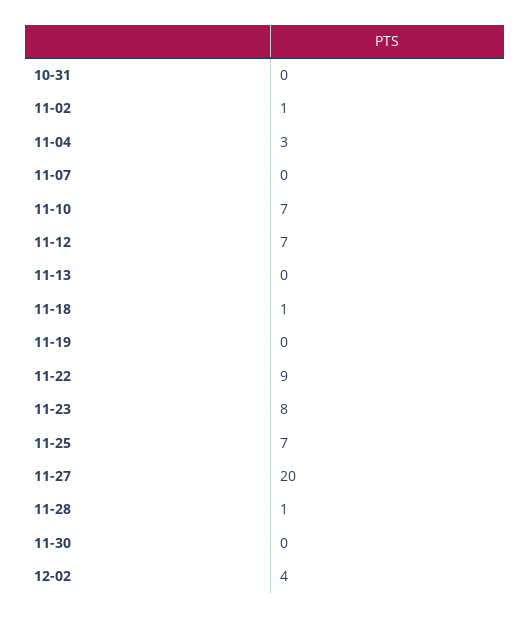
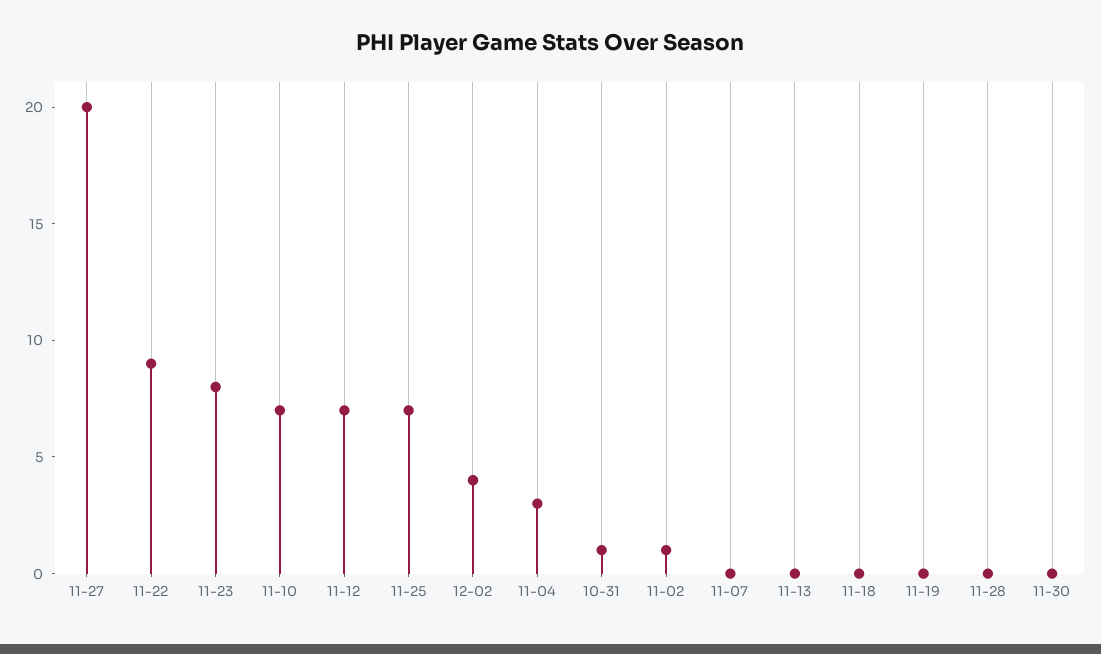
10-31: 0 -> 1
11-18: 1 -> 0
11-28: 1 -> 0

